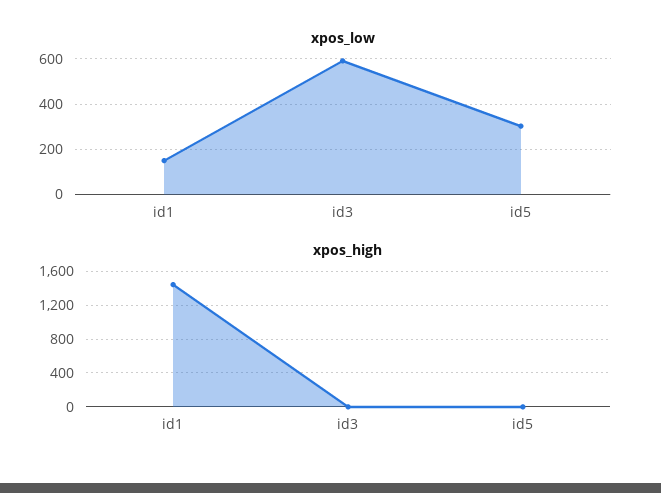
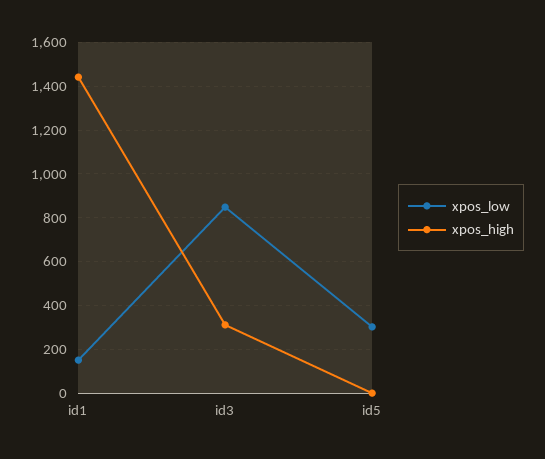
xpos_low, id3: 600 -> 850
xpos_high, id3: 0 -> 300

